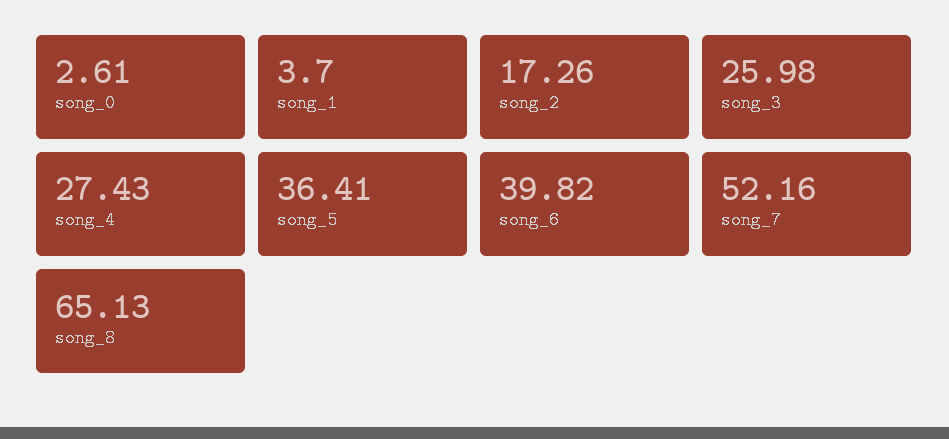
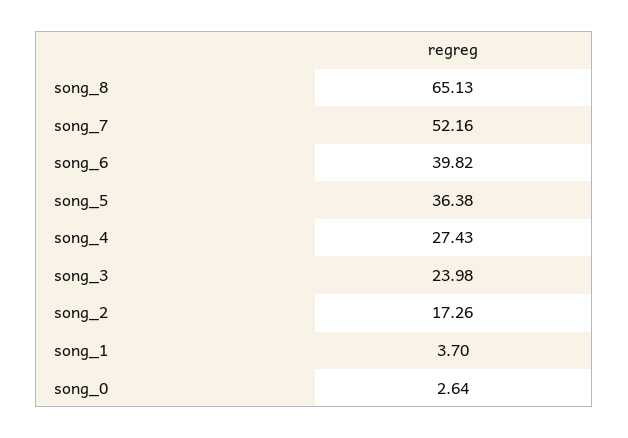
song_0: 2.61 -> 2.64
song_3: 25.98 -> 23.98
song_5: 36.41 -> 36.38

